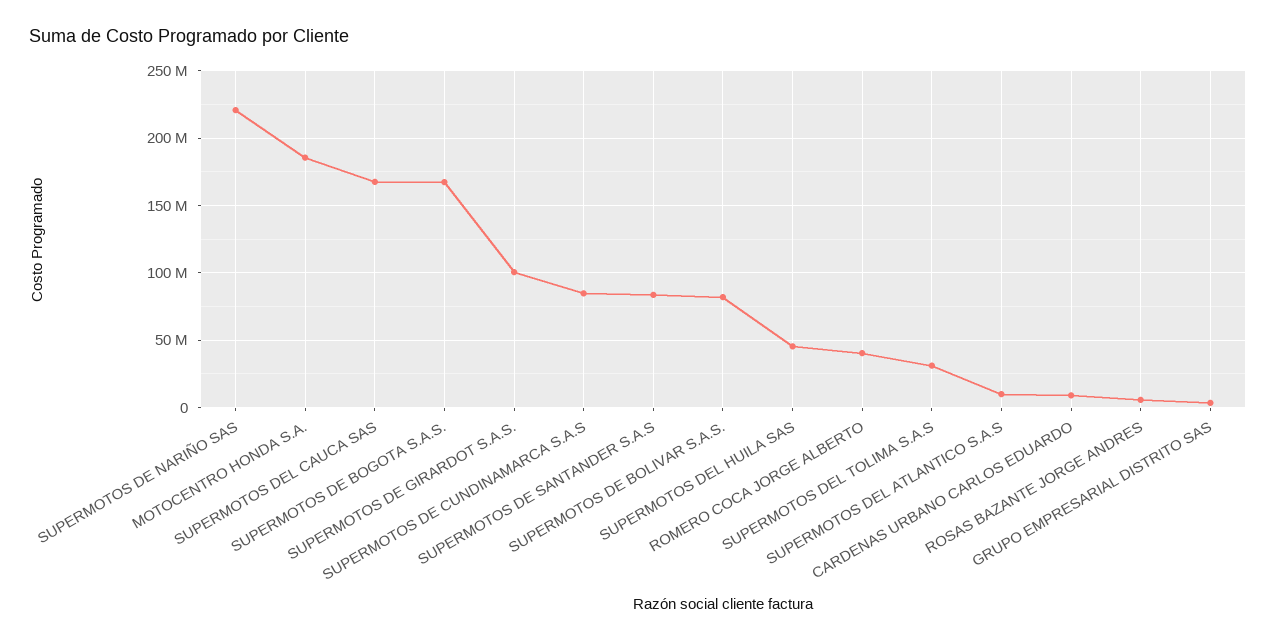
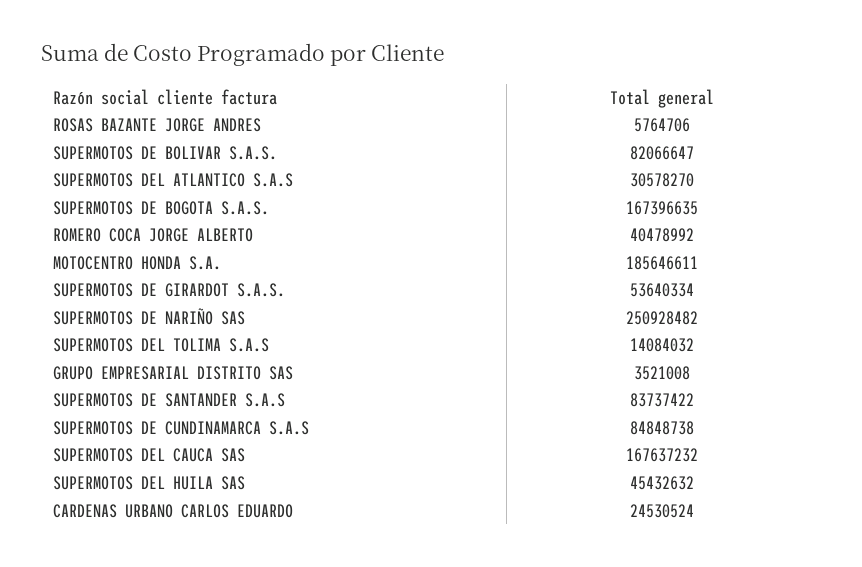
SUPERMOTOS DE NARIÑO SAS: 220000000 -> 250928482
SUPERMOTOS DE GIRARDOT S.A.S.: 100000000 -> 53640334
SUPERMOTOS DEL TOLIMA S.A.S: 30000000 -> 14084032
SUPERMOTOS DEL ATLANTICO S.A.S: 10000000 -> 30578270
CARDENAS URBANO CARLOS EDUARDO: 10000000 -> 24530524

